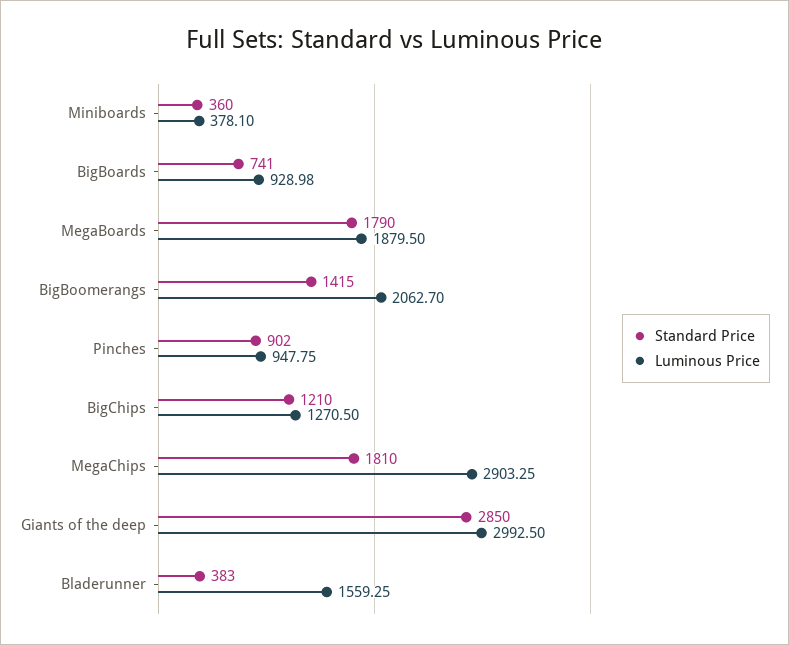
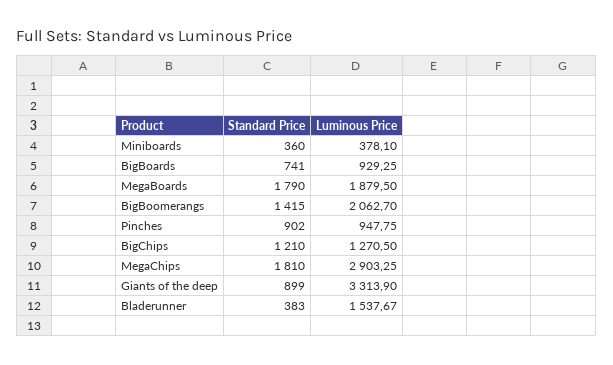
Luminous Price, BigBoards: 928.98 -> 929.25
Standard Price, Giants of the deep: 2850 -> 899
Luminous Price, Giants of the deep: 2992.5 -> 3313.9
Luminous Price, Bladerunner: 1559.25 -> 1537.67

